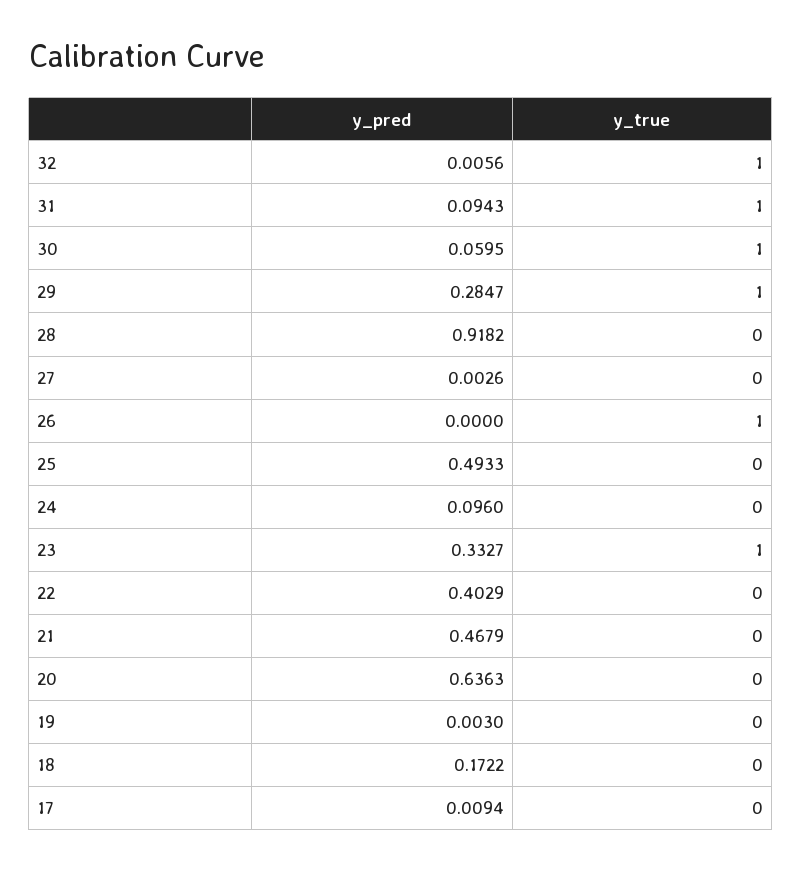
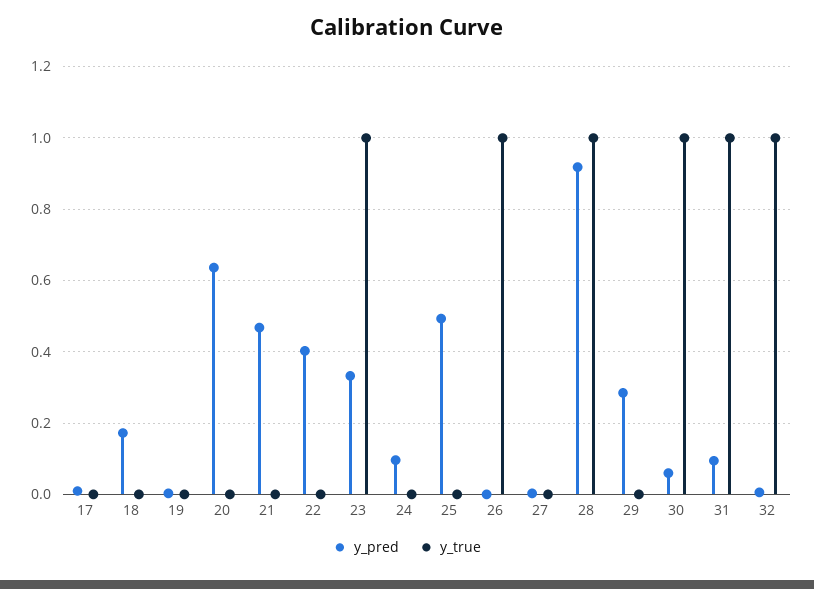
y_true, 29: 1 -> 0
y_true, 28: 0 -> 1

